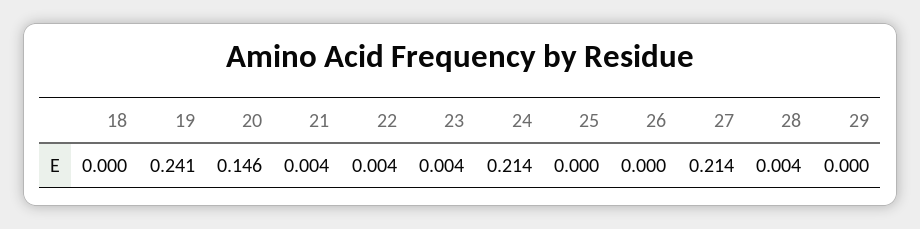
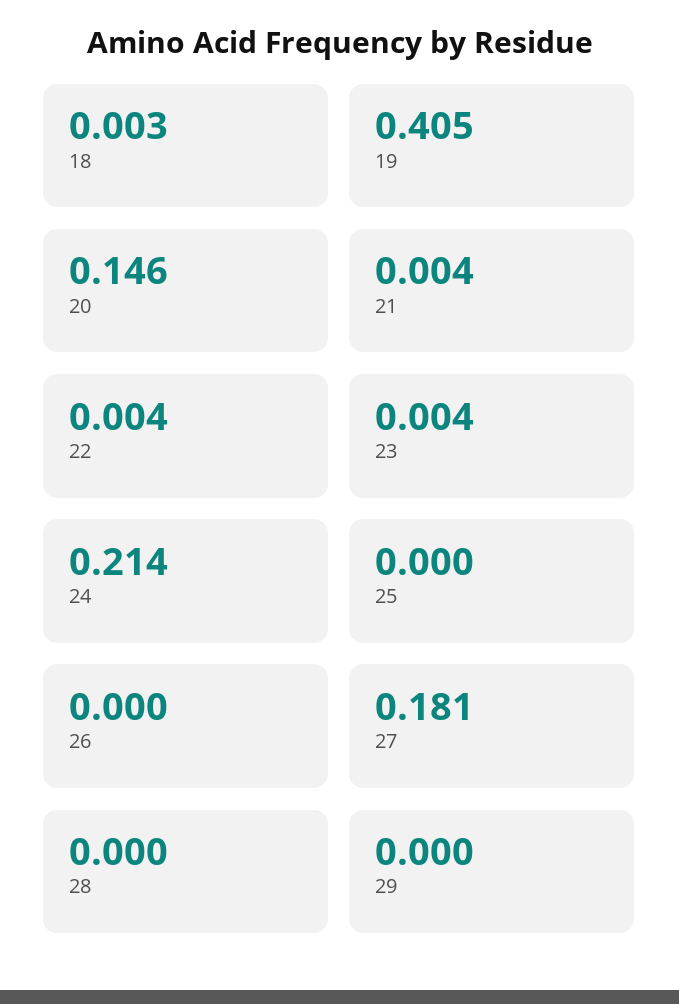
18: 0 -> 0.003
19: 0.241 -> 0.405
27: 0.214 -> 0.181
28: 0.004 -> 0

